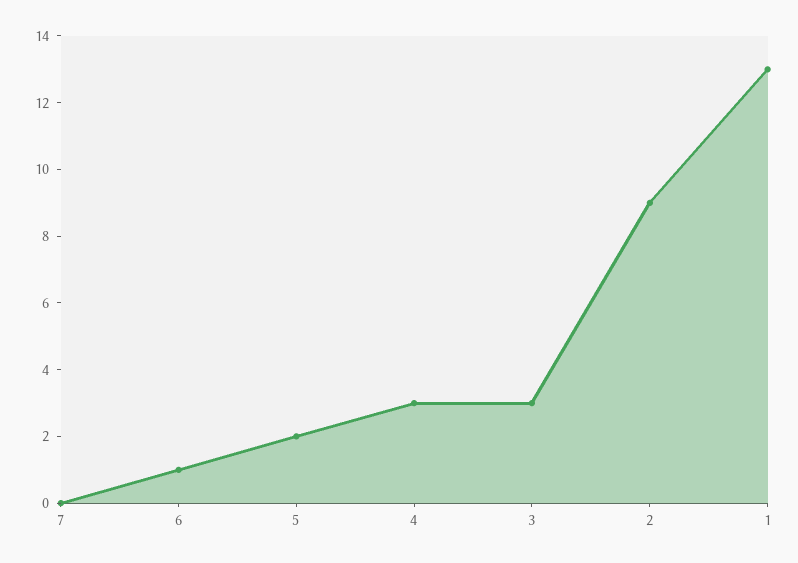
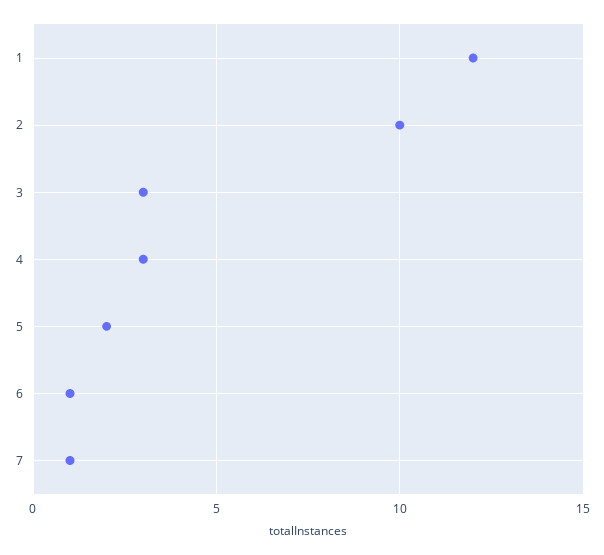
7: 0 -> 1
2: 9 -> 10
1: 13 -> 12

